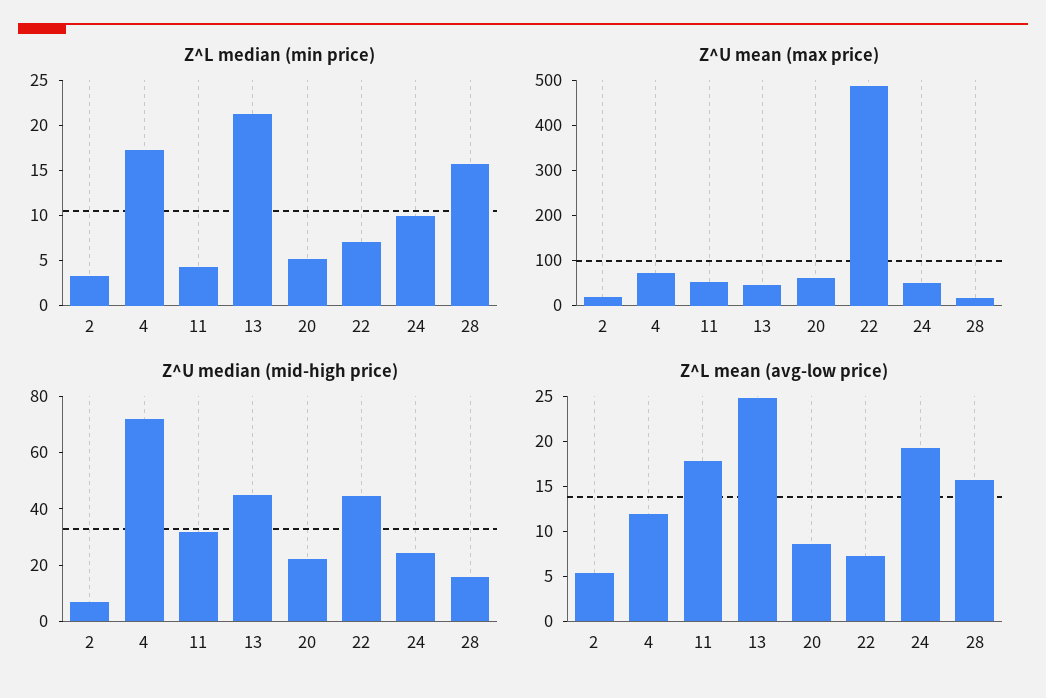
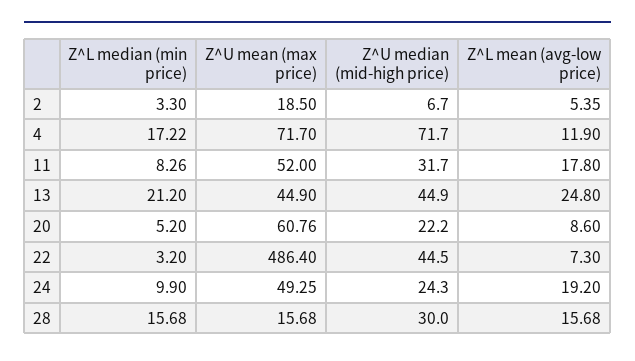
Z^L median (min price), 11: 4 -> 8.26
Z^L median (min price), 22: 7 -> 3.2
Z^U median (mid-high price), 28: 15 -> 30

